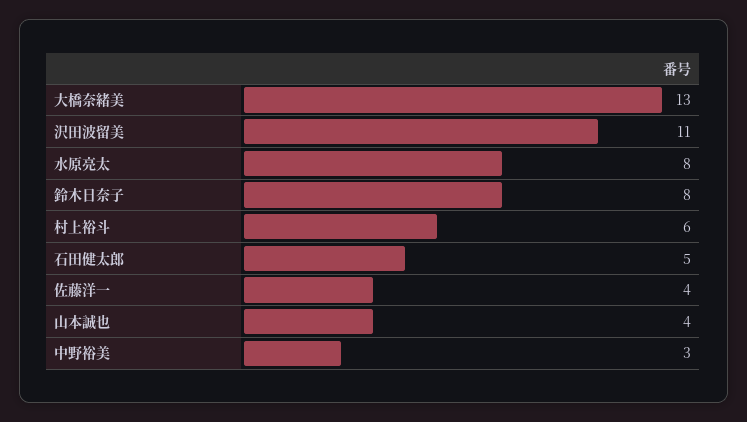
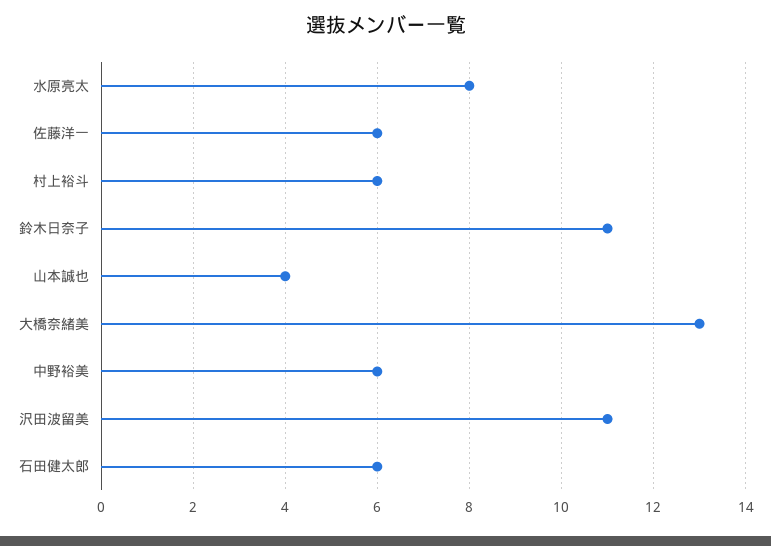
鈴木日奈子: 8 -> 11
石田健太郎: 5 -> 6
佐藤洋一: 4 -> 6
中野裕美: 3 -> 6

